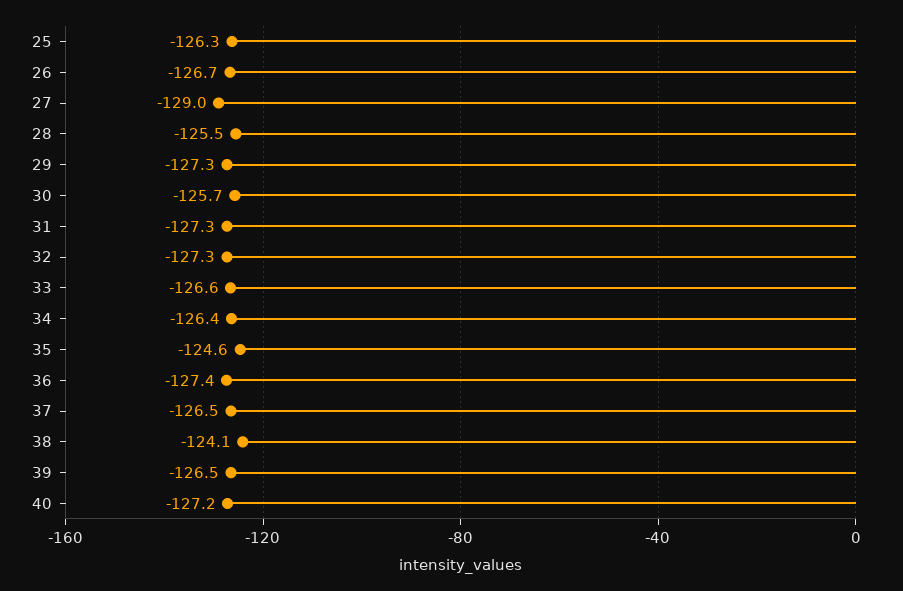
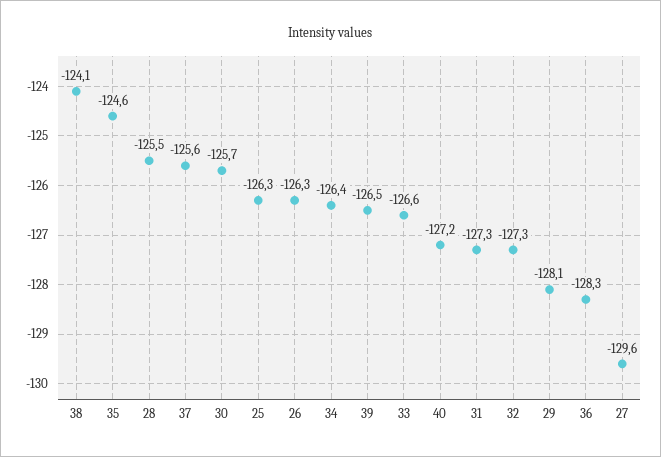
26: -126.7 -> -126.3
27: -129 -> -129.6
29: -127.3 -> -128.1
36: -127.4 -> -128.3
37: -126.5 -> -125.6

